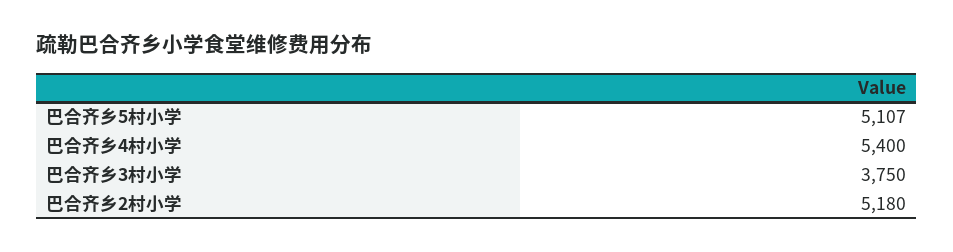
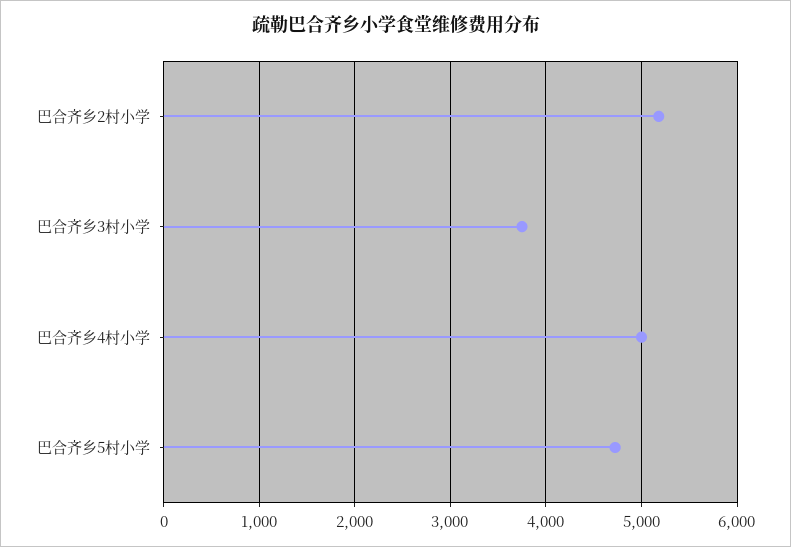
巴合齐乡5村小学: 5107 -> 4700
巴合齐乡4村小学: 5400 -> 5000

